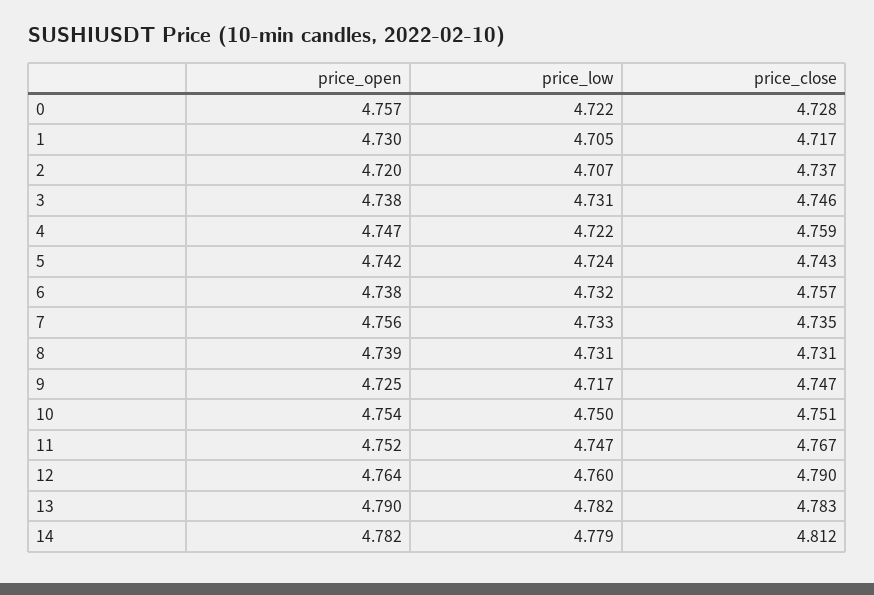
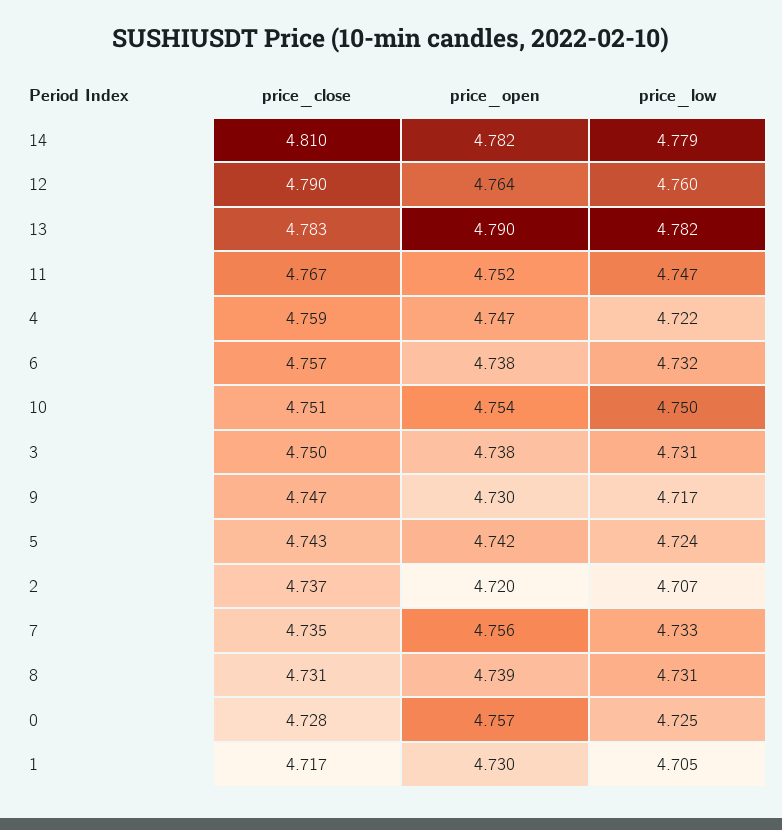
price_low, 0: 4.722 -> 4.725
price_close, 3: 4.746 -> 4.75
price_open, 9: 4.725 -> 4.73
price_close, 14: 4.812 -> 4.81

